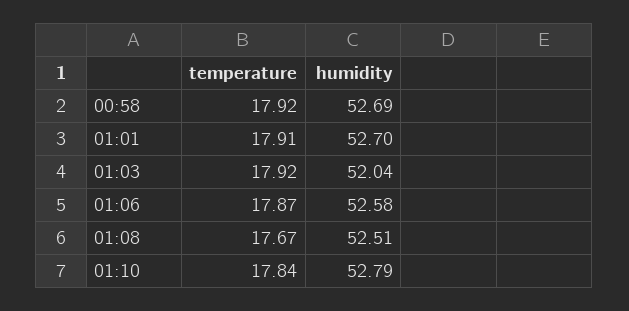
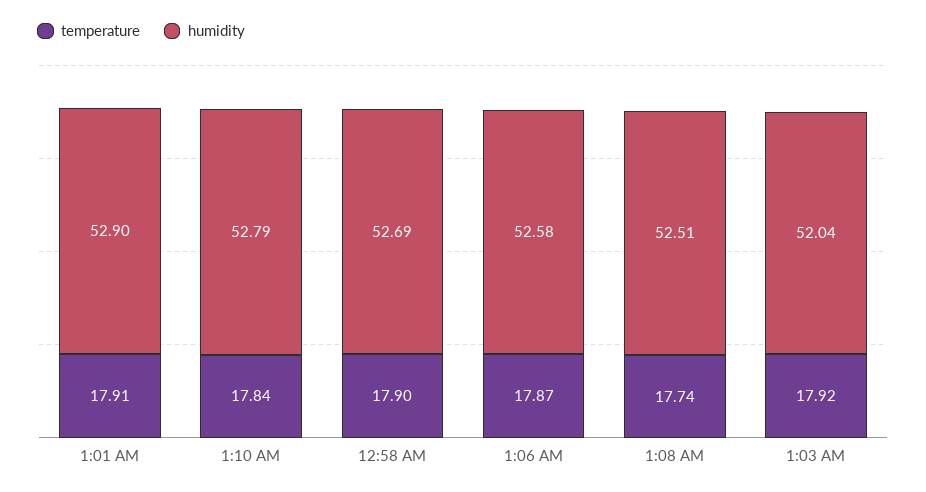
temperature, 00:58: 17.92 -> 17.9
humidity, 01:01: 52.7 -> 52.9
temperature, 01:08: 17.67 -> 17.74

